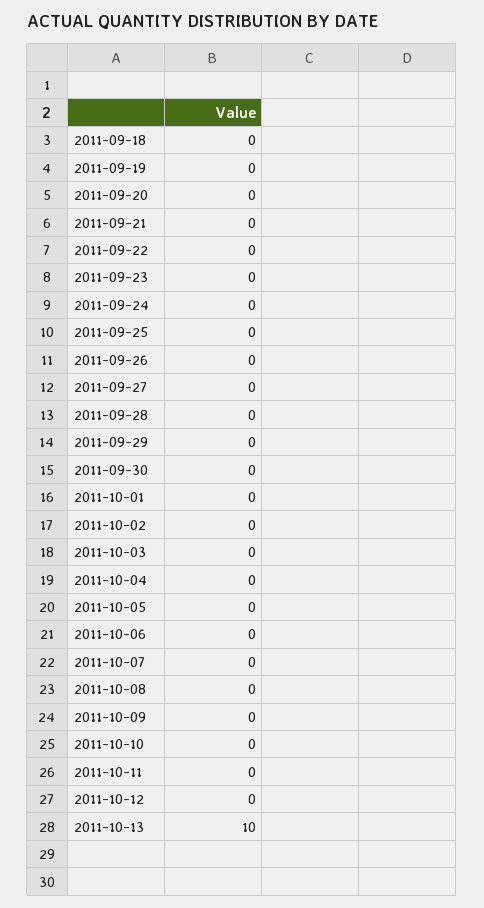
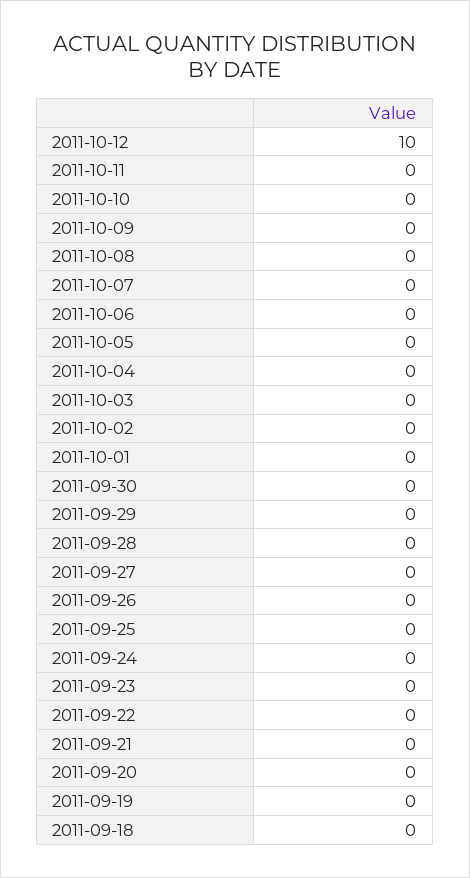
2011-10-12: 0 -> 10
2011-10-13: 10 -> none

